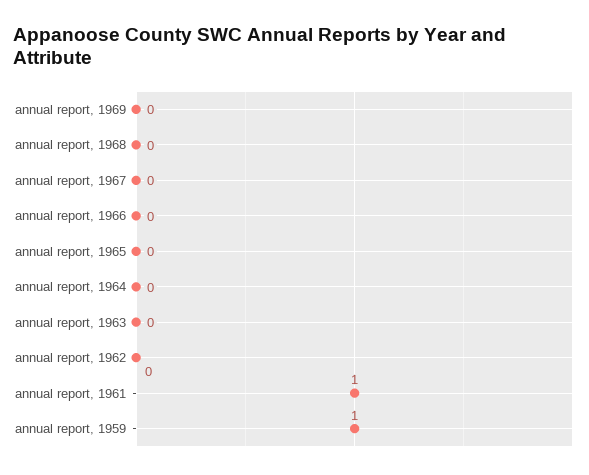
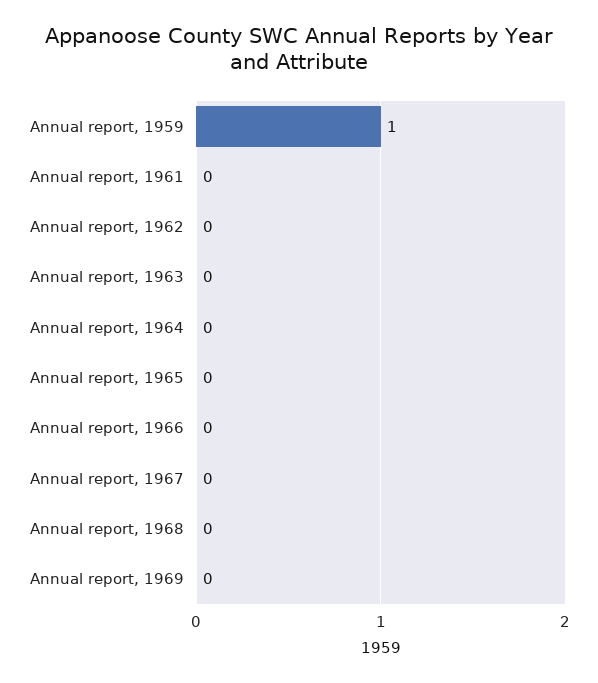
annual report, 1961: 1 -> 0

